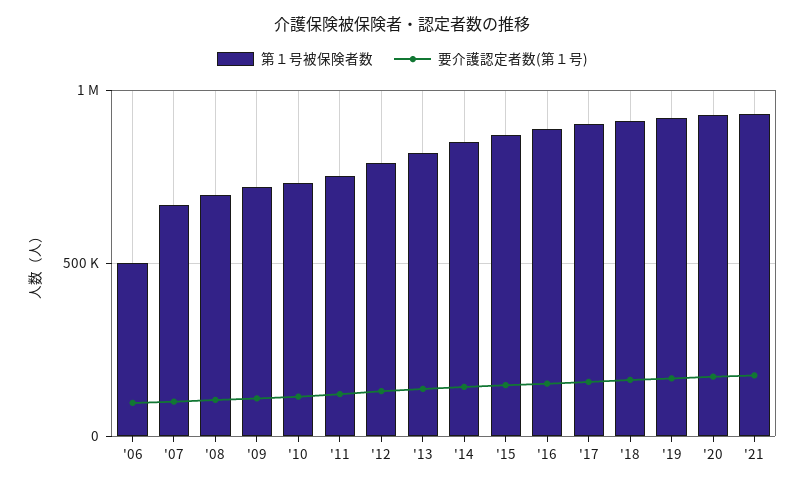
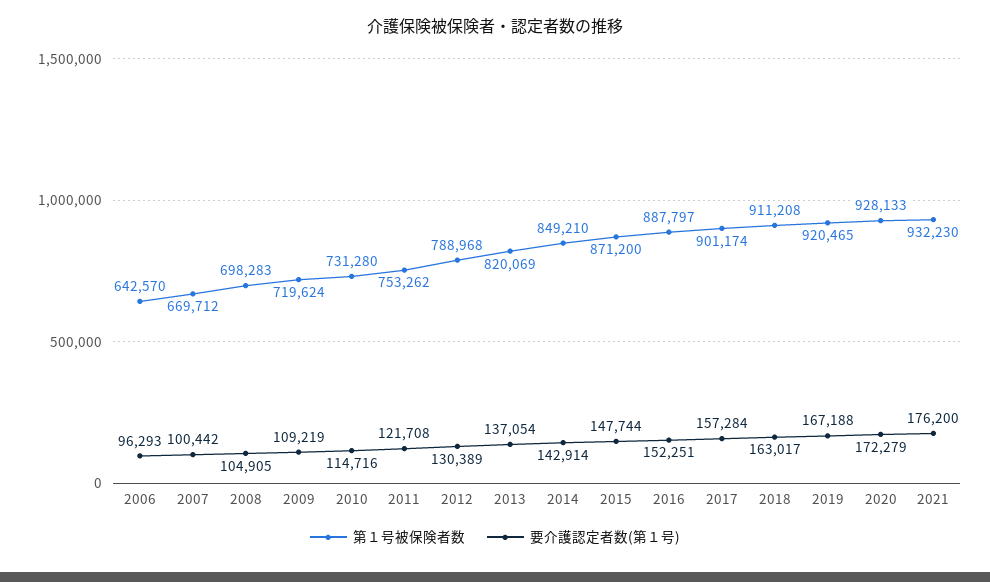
第１号被保険者数, '06: 500000 -> 642570

